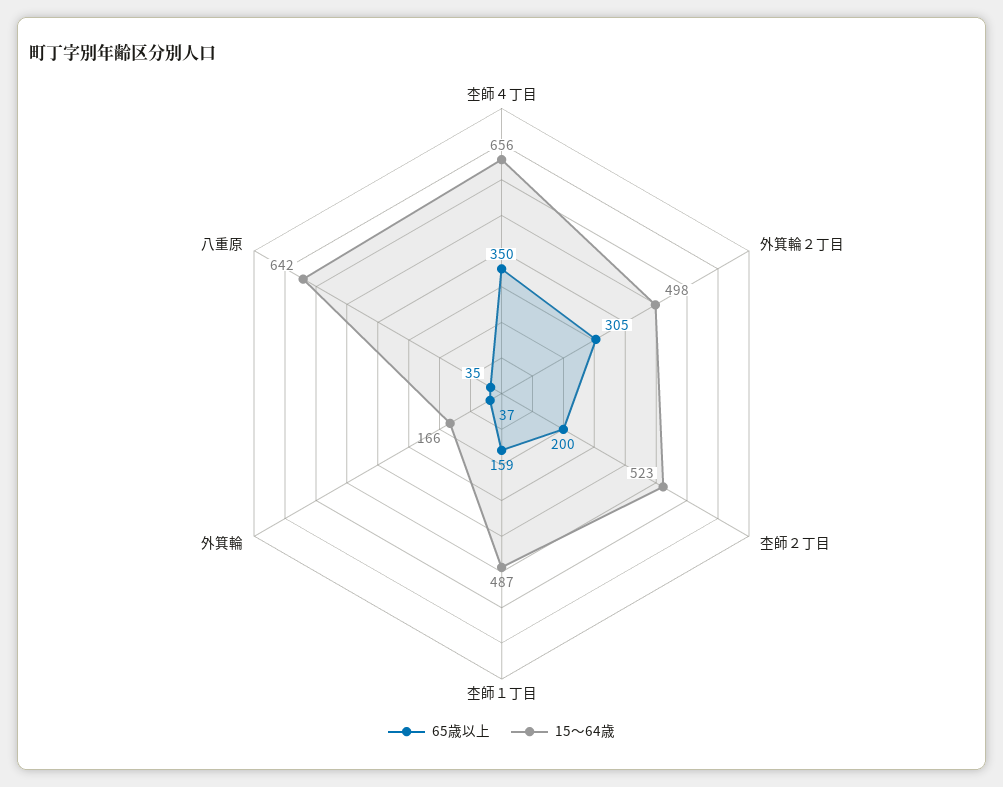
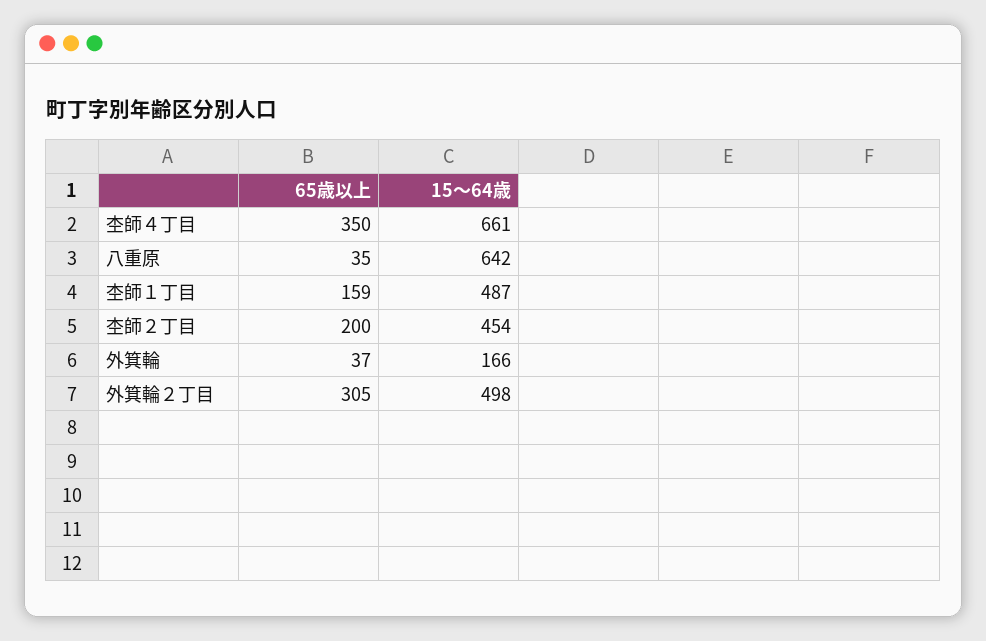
15～64歳, 杢師４丁目: 656 -> 661
15～64歳, 杢師２丁目: 523 -> 454

